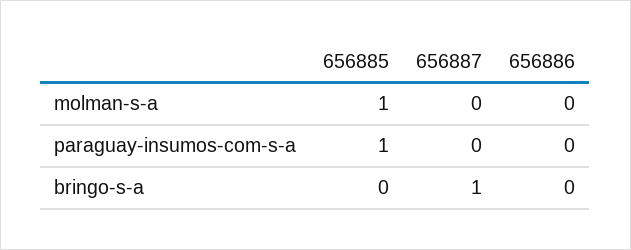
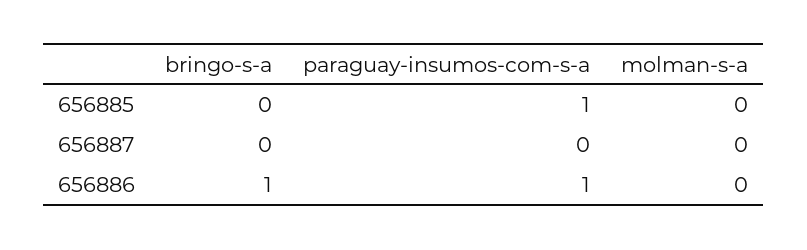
656885, molman-s-a: 1 -> 0
656886, paraguay-insumos-com-s-a: 0 -> 1
656887, bringo-s-a: 1 -> 0
656886, bringo-s-a: 0 -> 1

